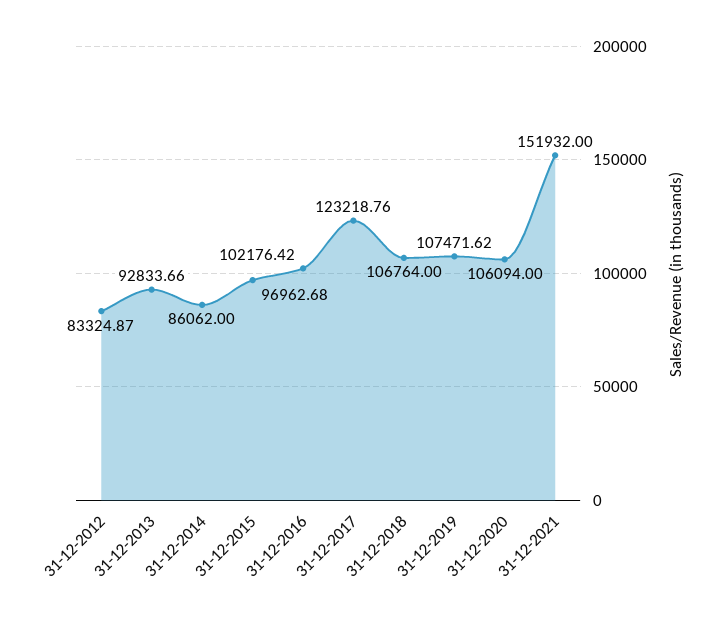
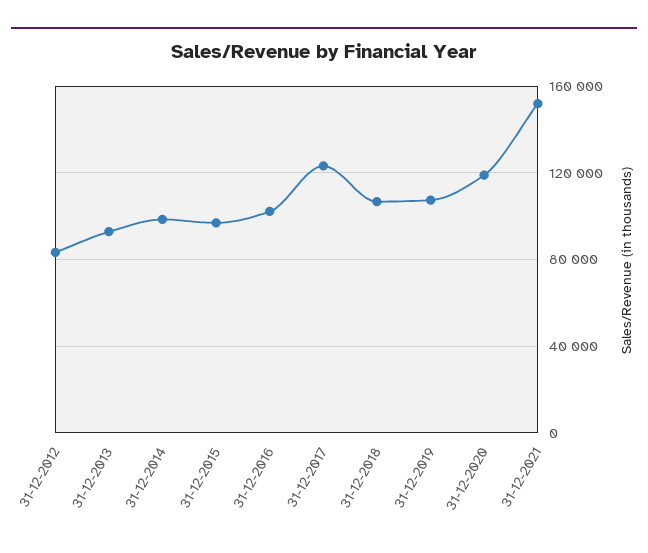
31-12-2014: 86062 -> 100000
31-12-2020: 106094 -> 120000

